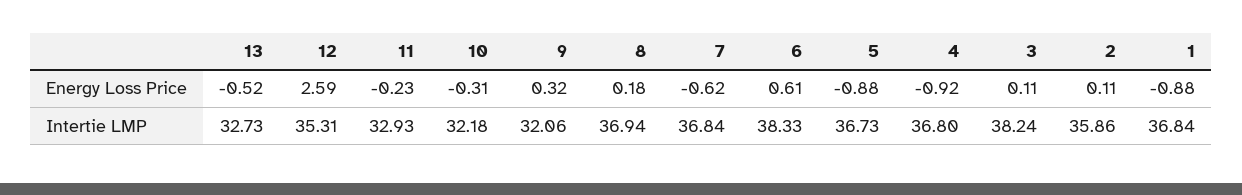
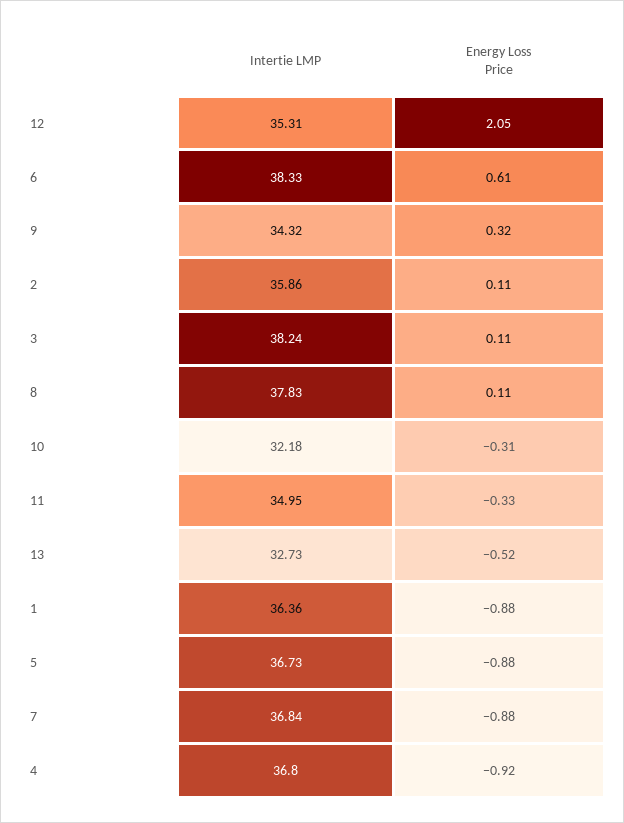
12, Energy Loss Price: 2.59 -> 2.05
11, Energy Loss Price: -0.23 -> -0.33
8, Energy Loss Price: 0.18 -> 0.11
7, Energy Loss Price: -0.62 -> -0.88
11, Intertie LMP: 32.93 -> 34.95
9, Intertie LMP: 32.06 -> 34.32
8, Intertie LMP: 36.94 -> 37.83
1, Intertie LMP: 36.84 -> 36.36

